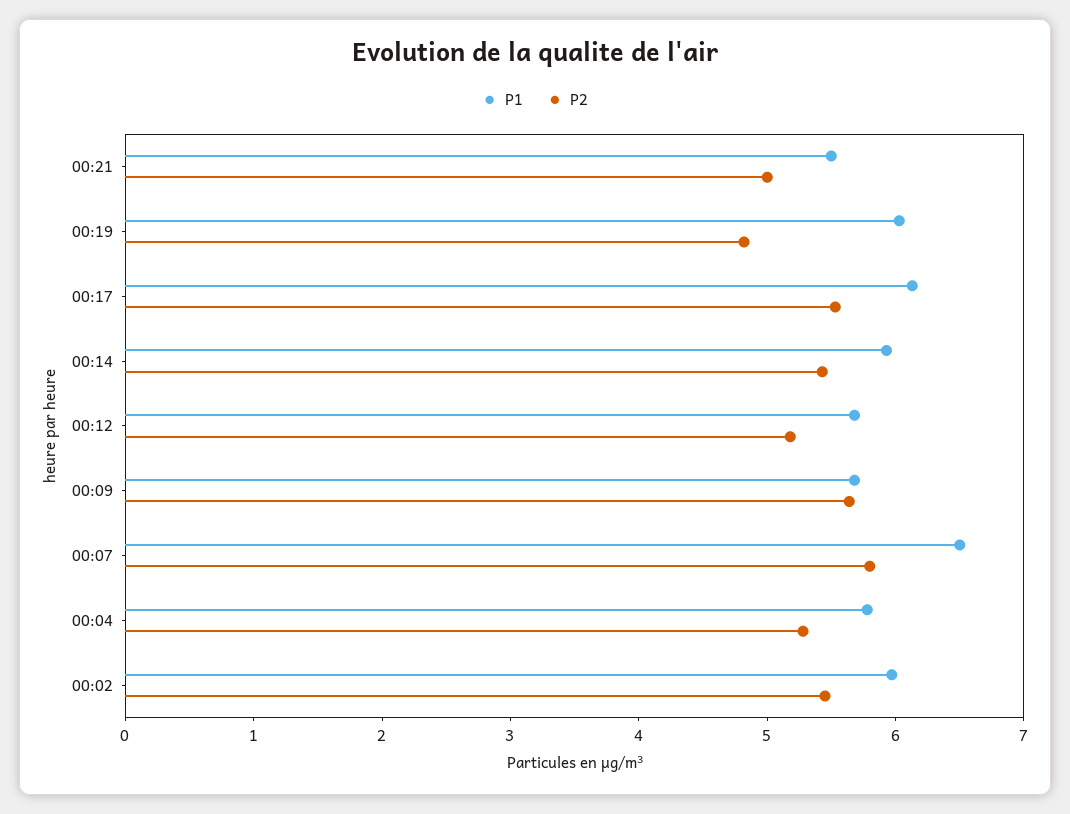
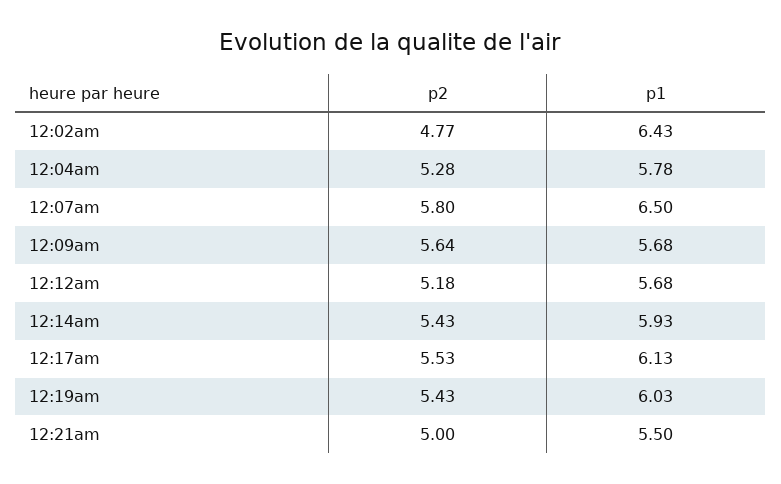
P2, 00:19: 4.8 -> 5.43
P1, 00:02: 6 -> 6.43
P2, 00:02: 5.4 -> 4.77

